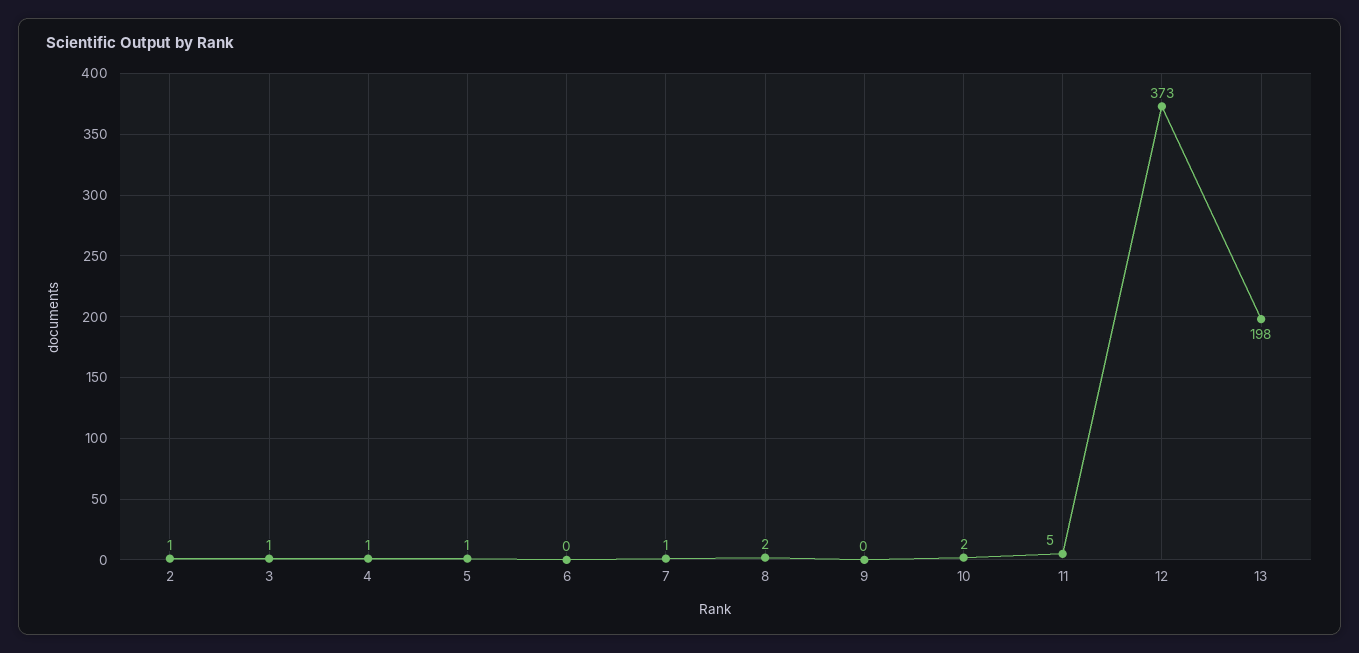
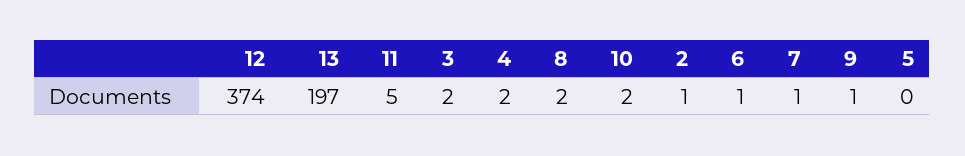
3: 1 -> 2
4: 1 -> 2
5: 1 -> 0
6: 0 -> 1
9: 0 -> 1
12: 373 -> 374
13: 198 -> 197

